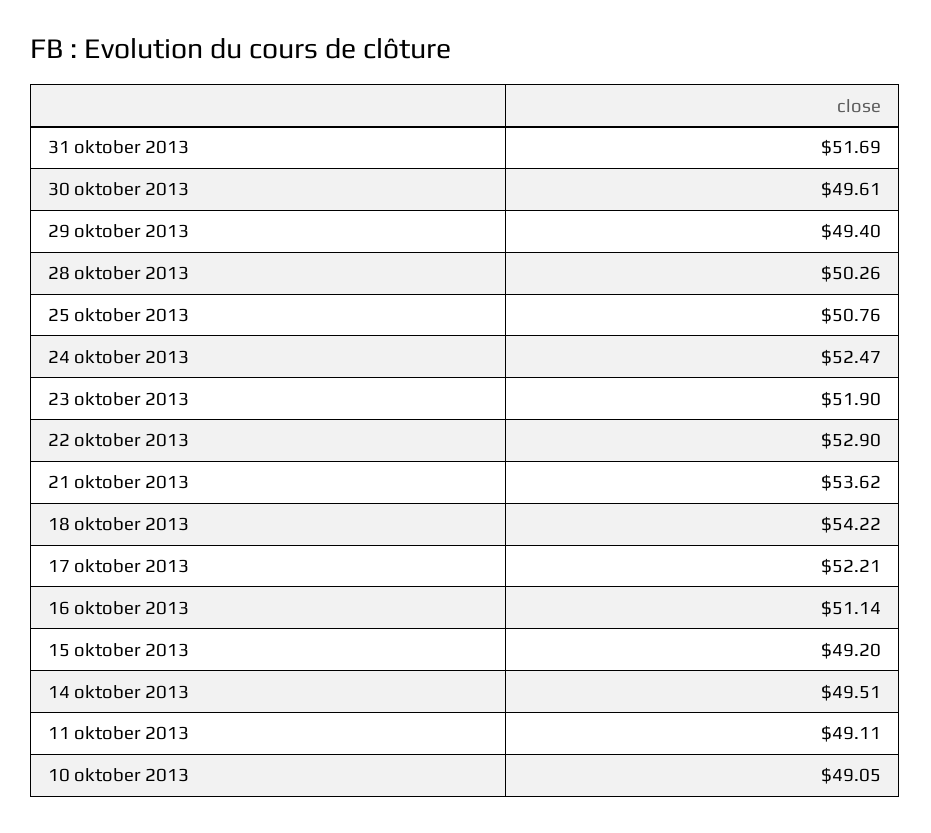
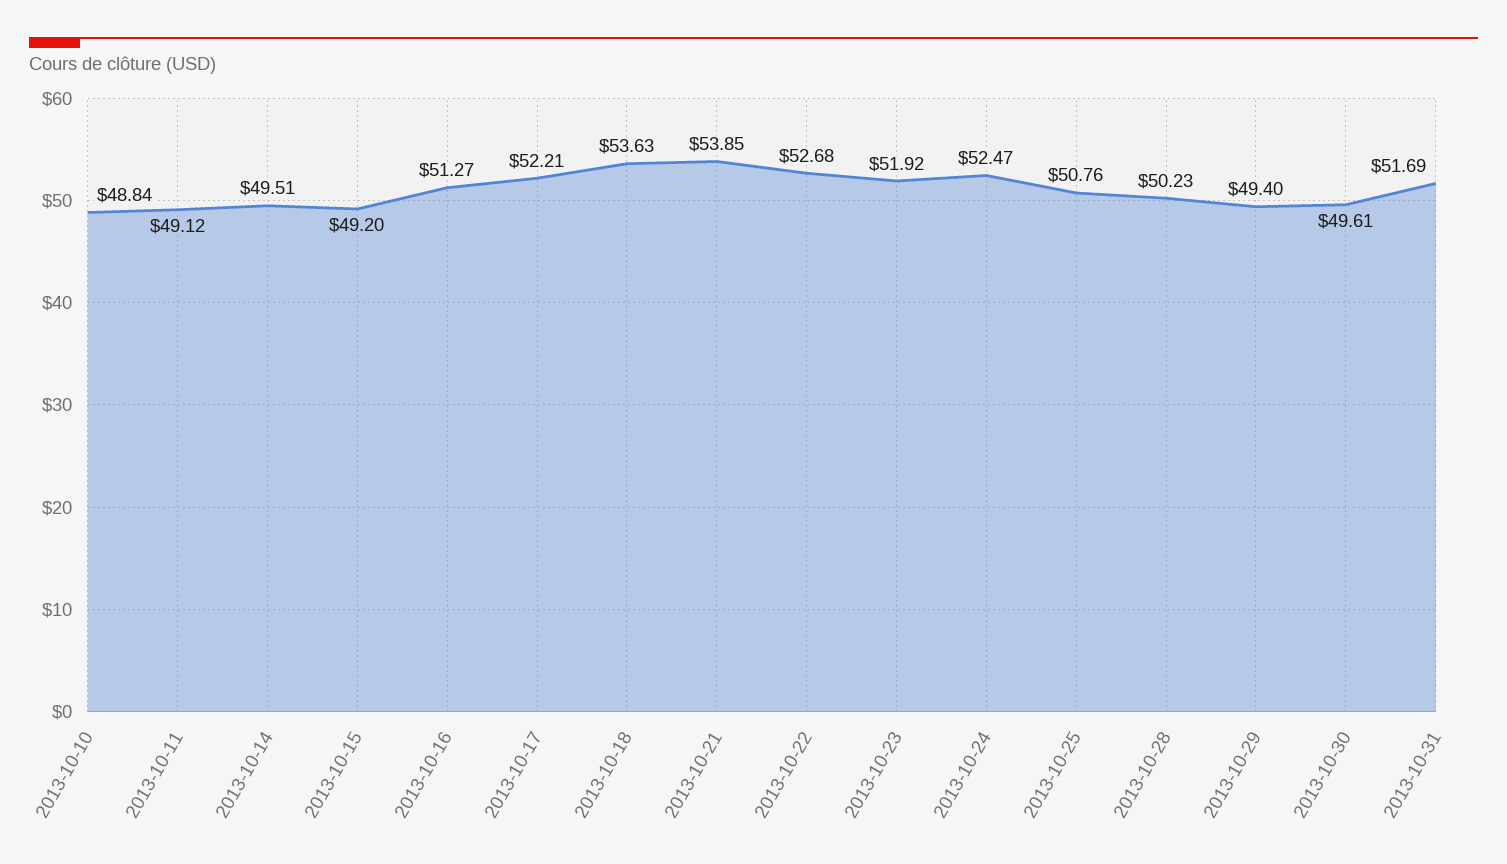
28 oktober 2013: 50.26 -> 50.23
23 oktober 2013: 51.9 -> 51.92
22 oktober 2013: 52.9 -> 52.68
21 oktober 2013: 53.62 -> 53.85
18 oktober 2013: 54.22 -> 53.63
16 oktober 2013: 51.14 -> 51.27
11 oktober 2013: 49.11 -> 49.12
10 oktober 2013: 49.05 -> 48.84

